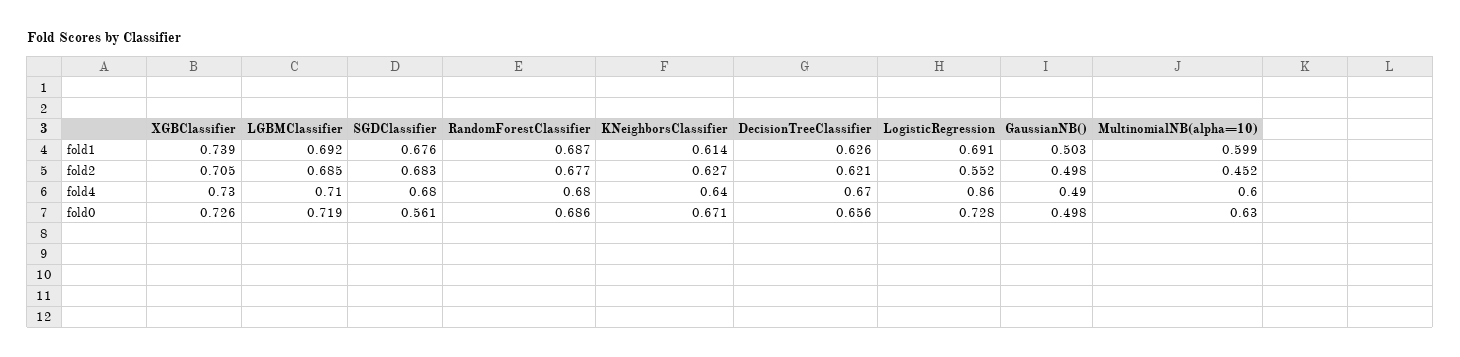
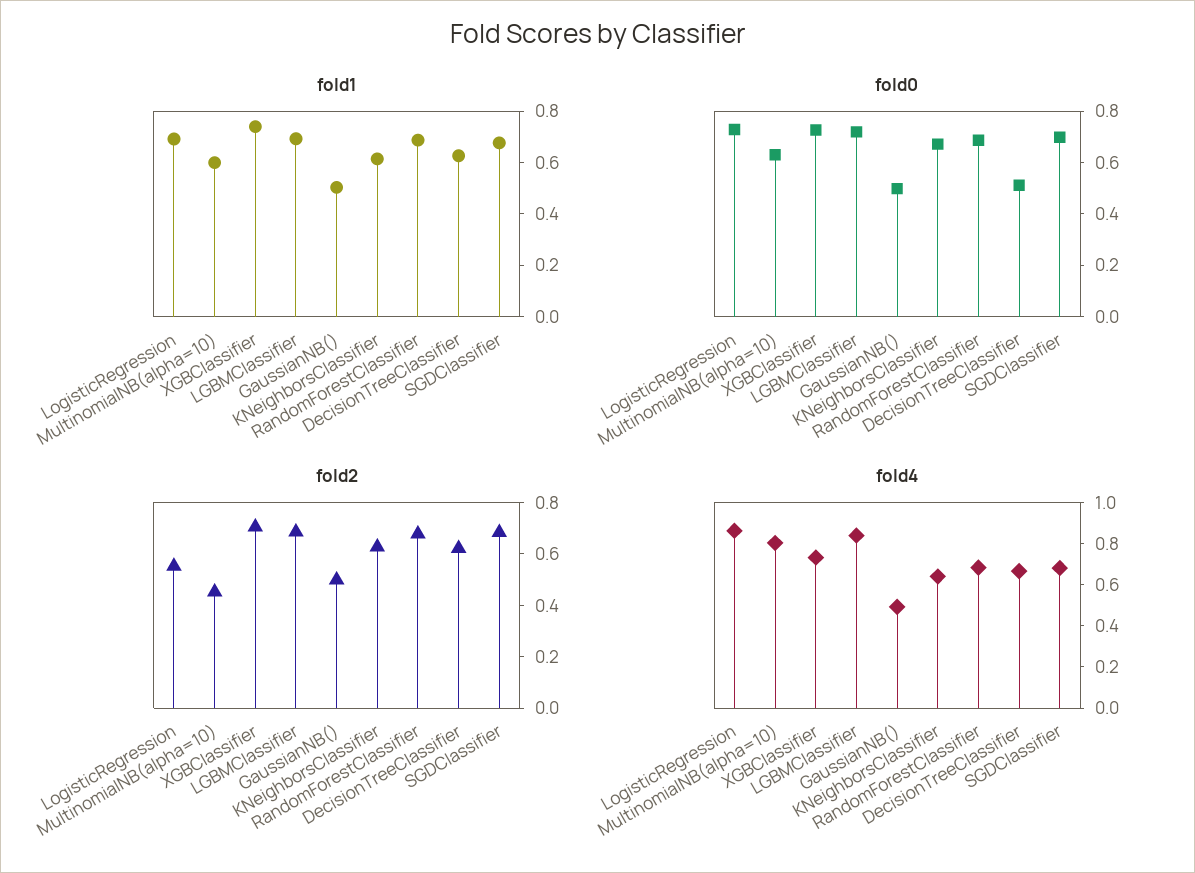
fold4, LGBMClassifier: 0.71 -> 0.85
fold4, MultinomialNB(alpha=10): 0.6 -> 0.8
fold0, SGDClassifier: 0.561 -> 0.7
fold0, DecisionTreeClassifier: 0.656 -> 0.5

